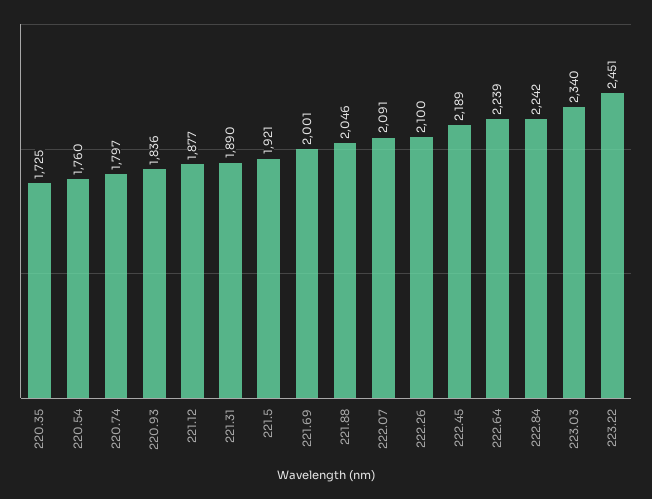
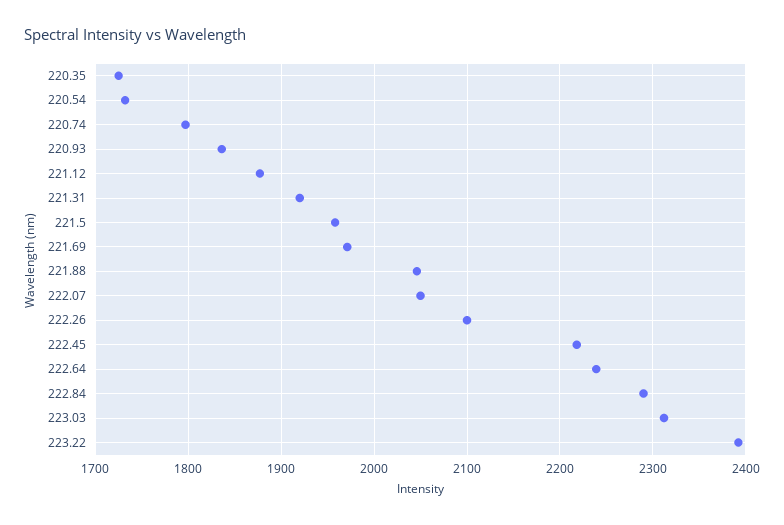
220.54: 1760 -> 1730
221.31: 1890 -> 1920
221.5: 1921 -> 1960
221.69: 2001 -> 1970
222.07: 2091 -> 2050
222.45: 2189 -> 2220
222.84: 2242 -> 2290
223.03: 2340 -> 2310
223.22: 2451 -> 2390

